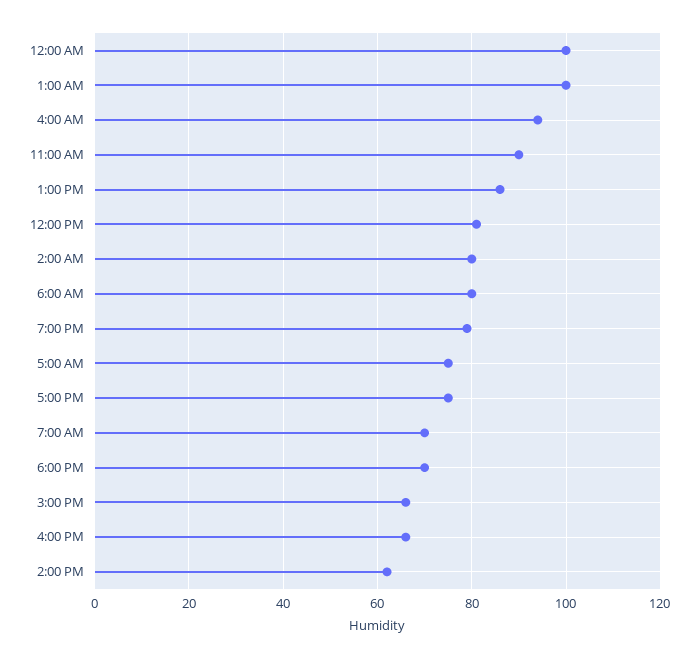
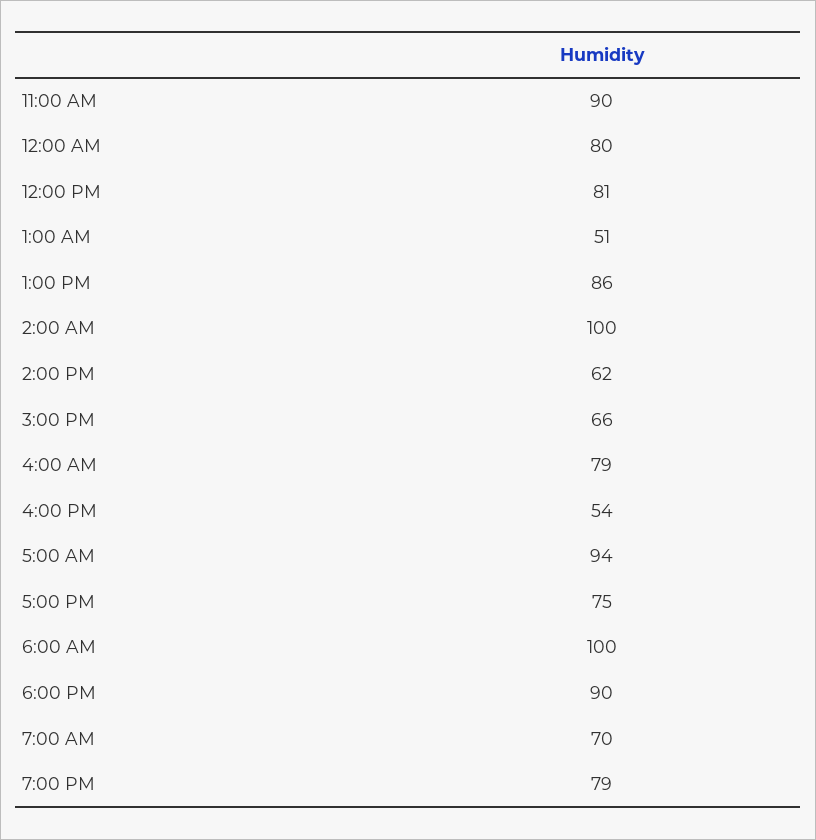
12:00 AM: 100 -> 80
1:00 AM: 100 -> 51
4:00 AM: 95 -> 79
2:00 AM: 80 -> 100
6:00 AM: 80 -> 100
5:00 AM: 75 -> 94
6:00 PM: 70 -> 90
4:00 PM: 65 -> 54

